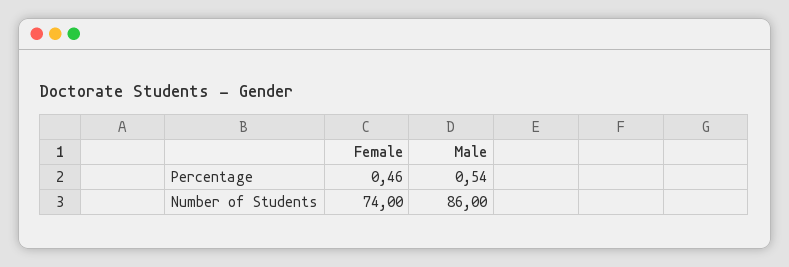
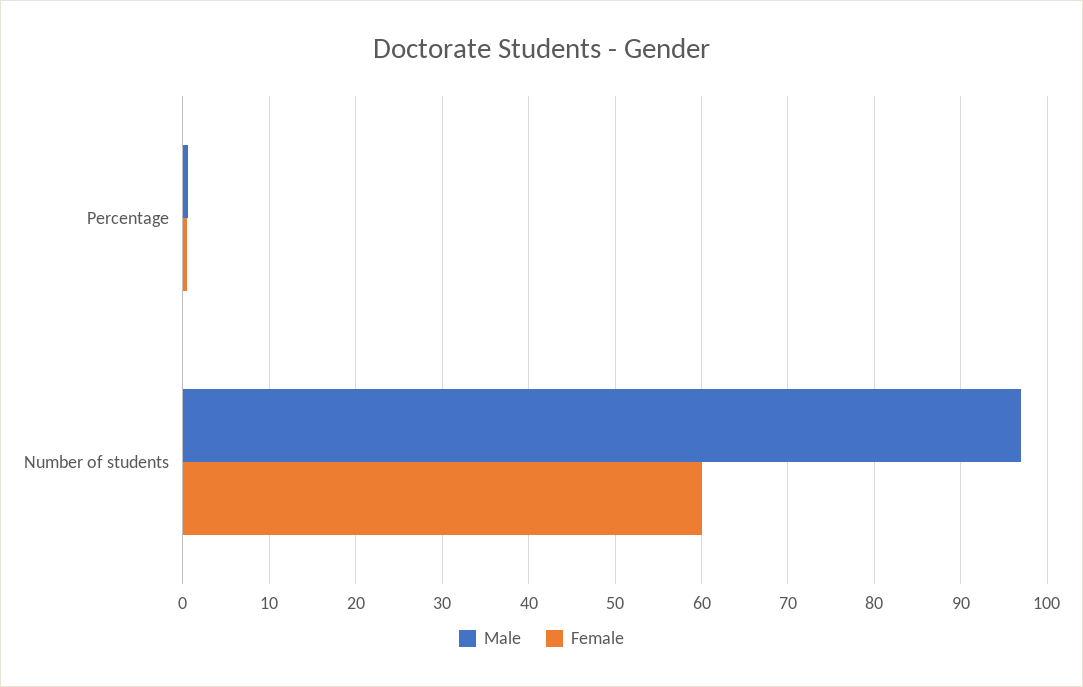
Female, Number of Students: 74 -> 60
Male, Number of Students: 86 -> 97

